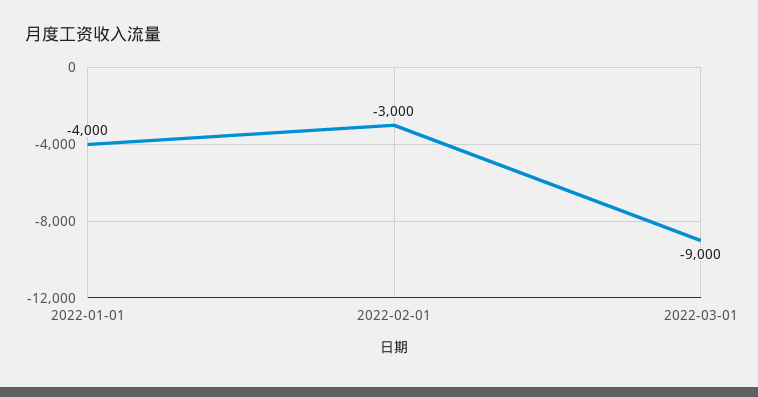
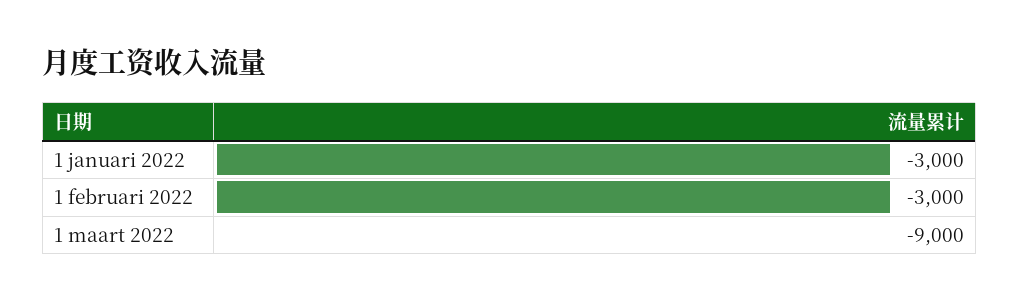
2022-01-01: -4000 -> -3000

